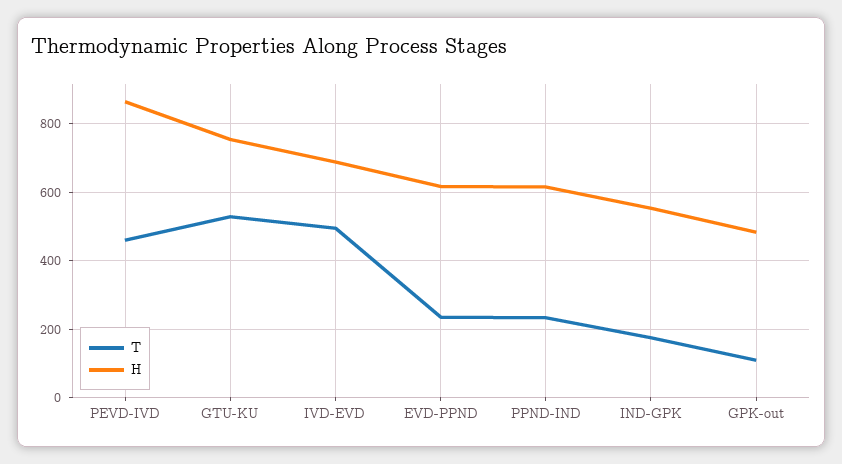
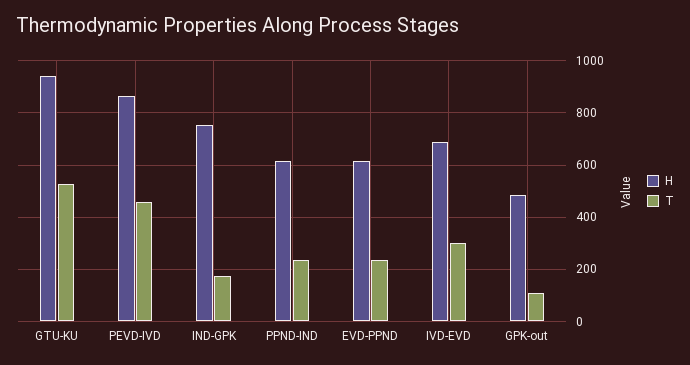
H, GTU-KU: 760 -> 950
T, IVD-EVD: 500 -> 300
H, IND-GPK: 560 -> 750

